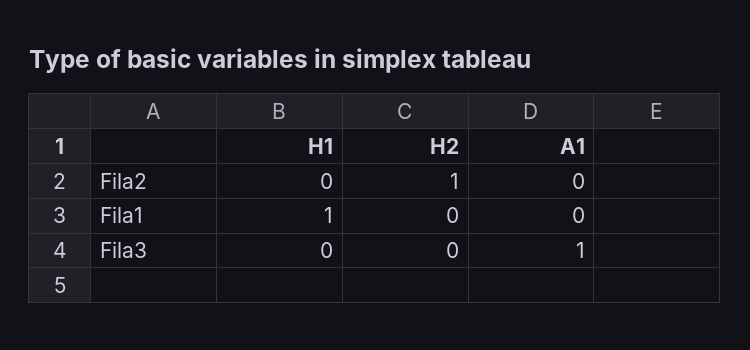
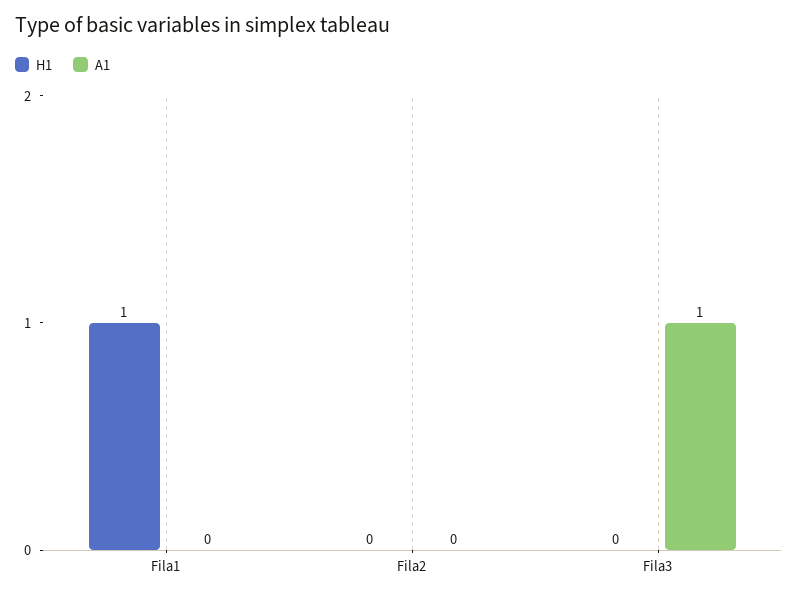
H2, Fila2: 1 -> none
H2, Fila1: 0 -> none
H2, Fila3: 0 -> none

